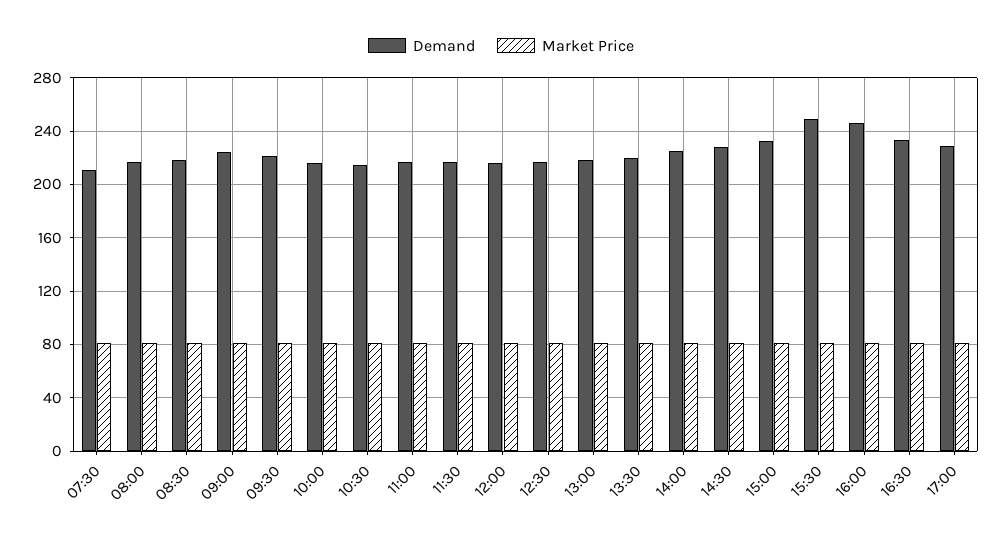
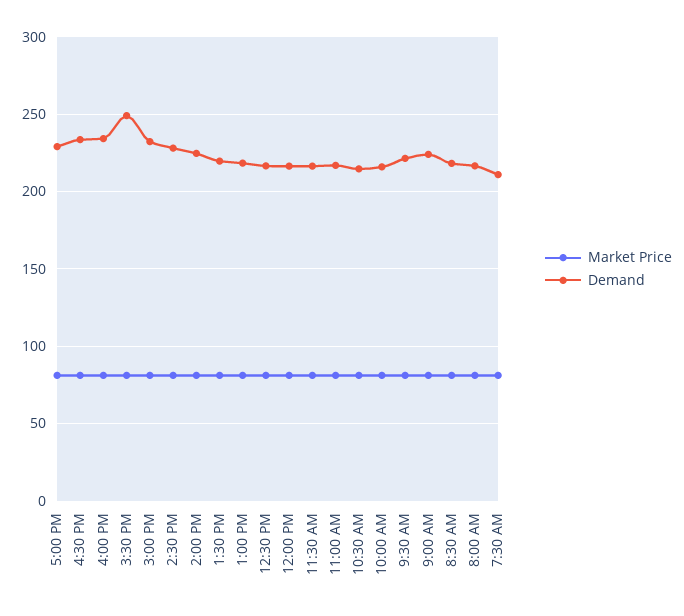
Demand, 16:00: 245 -> 235

